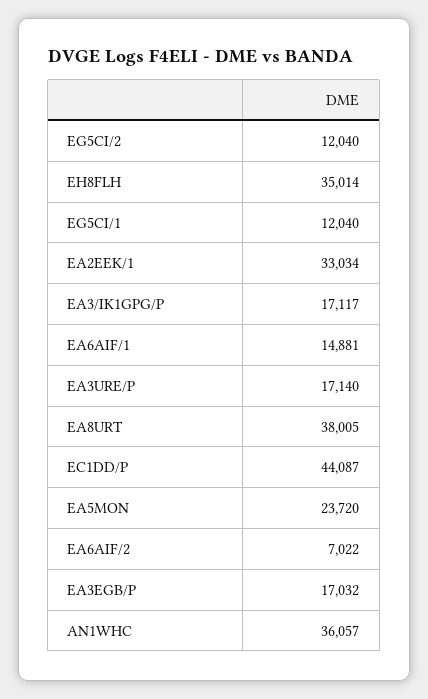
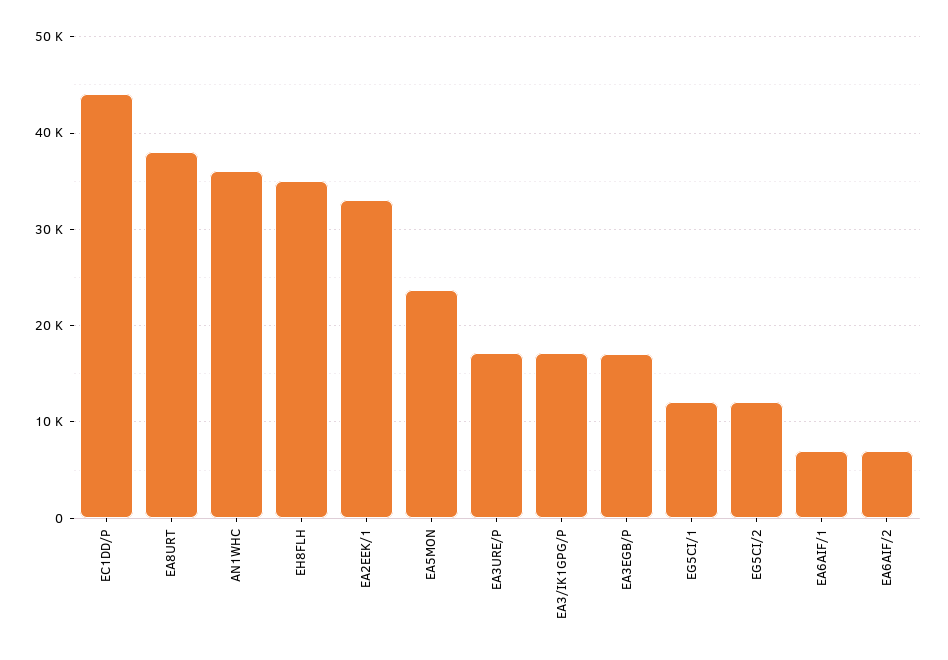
EA6AIF/1: 14881 -> 7000

